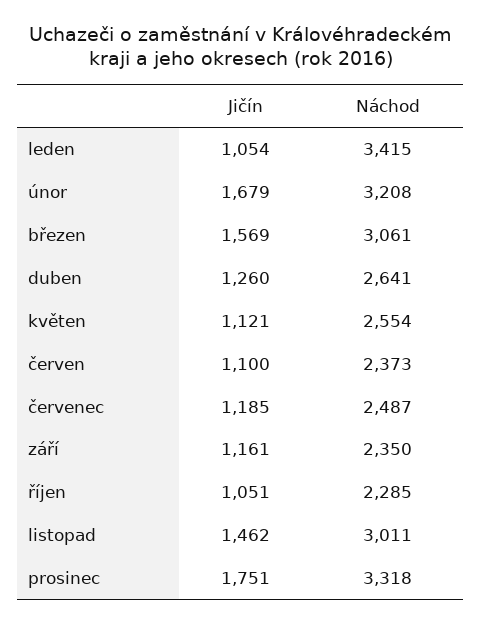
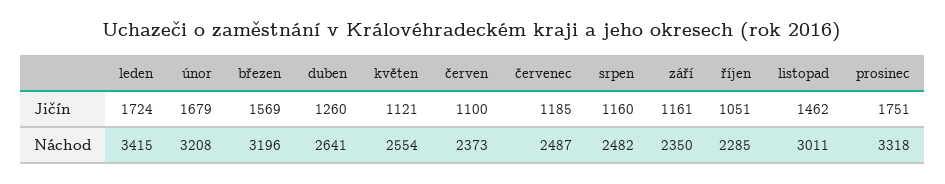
Jičín, leden: 1054 -> 1724
Náchod, březen: 3061 -> 3196
Jičín, srpen: none -> 1160
Náchod, srpen: none -> 2482

